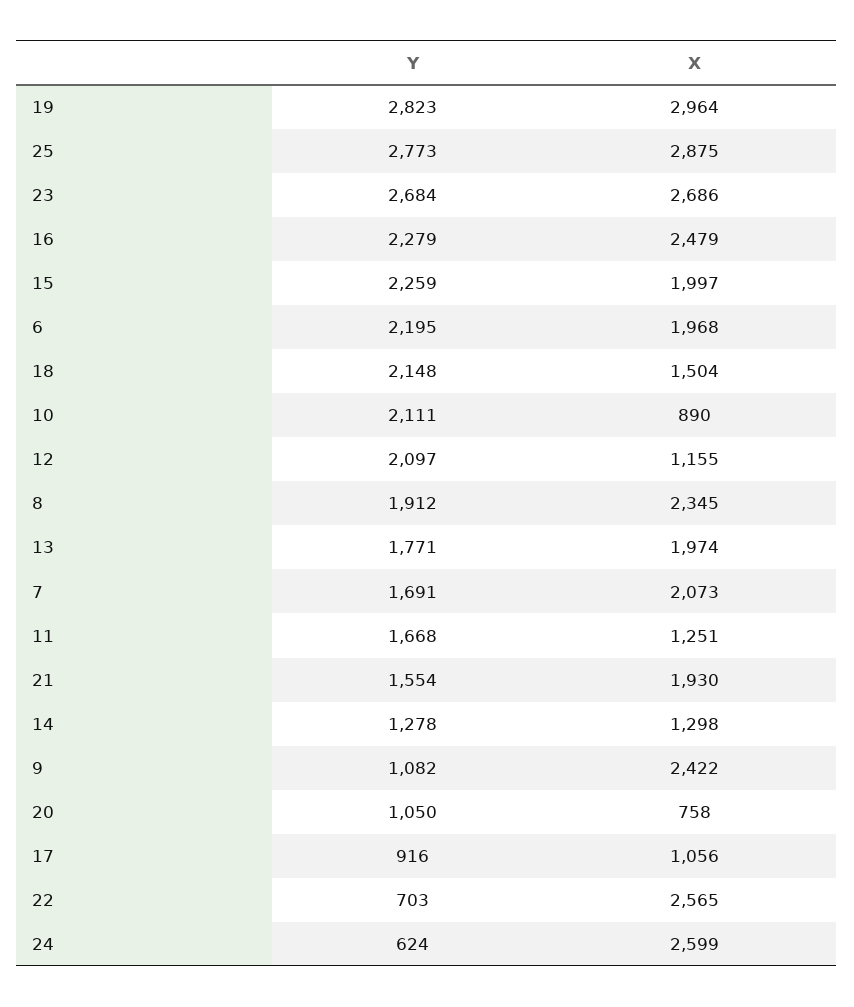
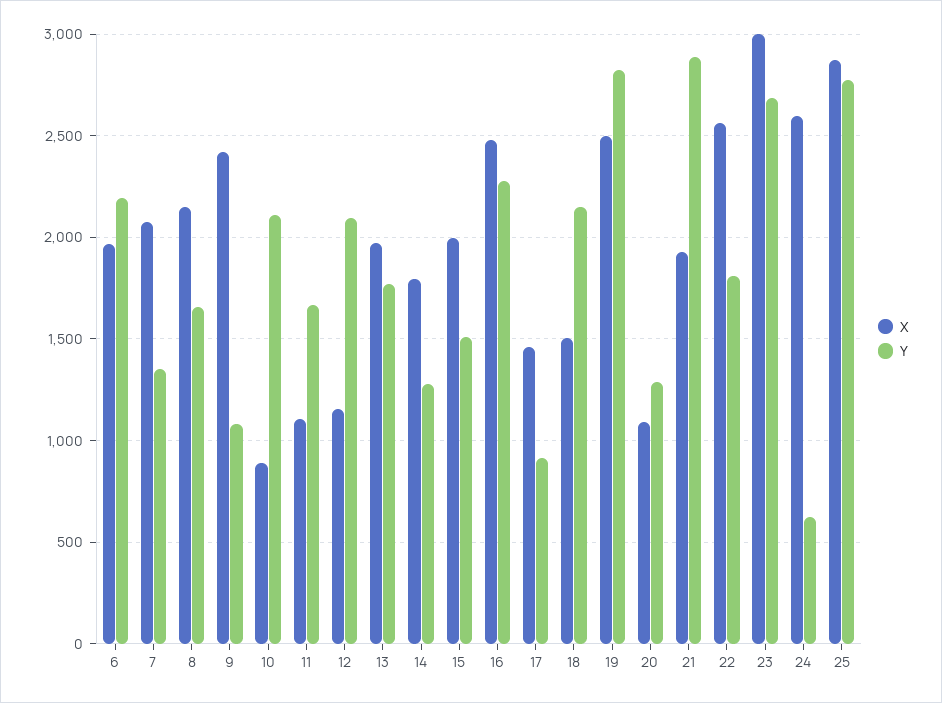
X, 19: 2964 -> 2500
X, 23: 2686 -> 3000
Y, 15: 2259 -> 1500
Y, 8: 1912 -> 1650
X, 8: 2345 -> 2150
Y, 7: 1691 -> 1350
X, 11: 1251 -> 1100
Y, 21: 1554 -> 2900
X, 14: 1298 -> 1800
Y, 20: 1050 -> 1300
X, 20: 758 -> 1100
X, 17: 1056 -> 1450
Y, 22: 703 -> 1800

